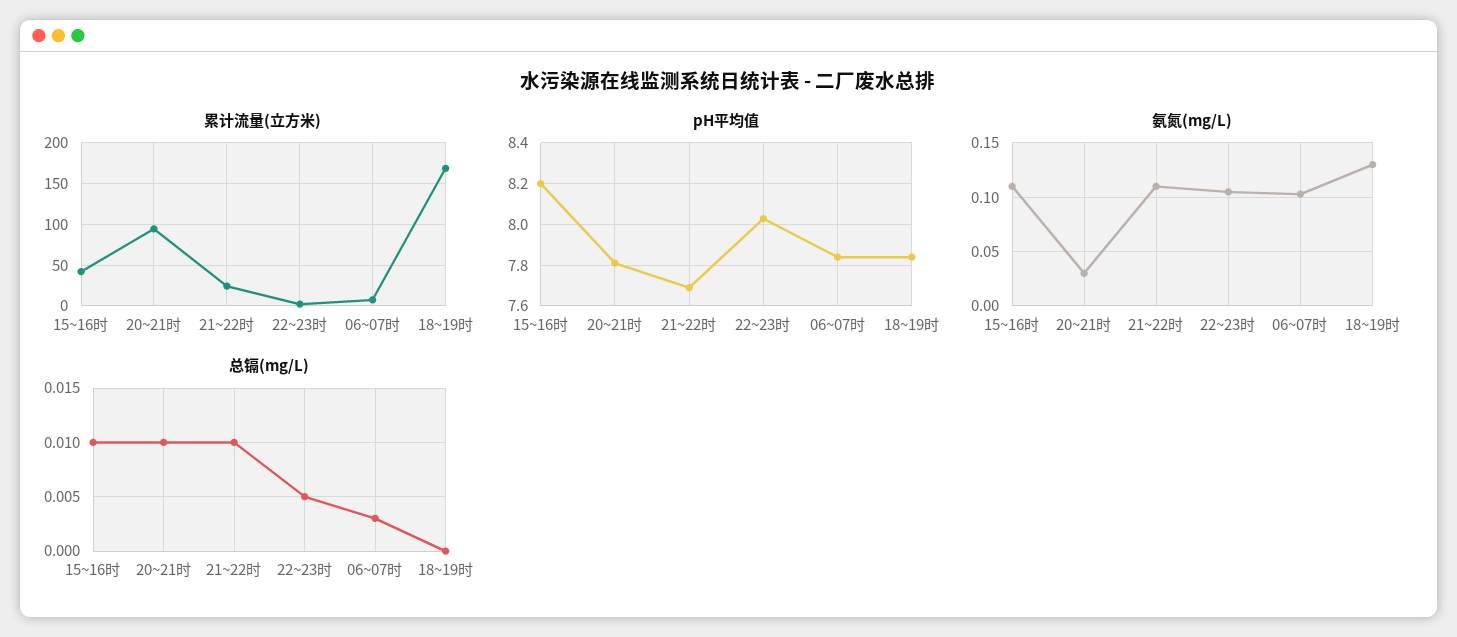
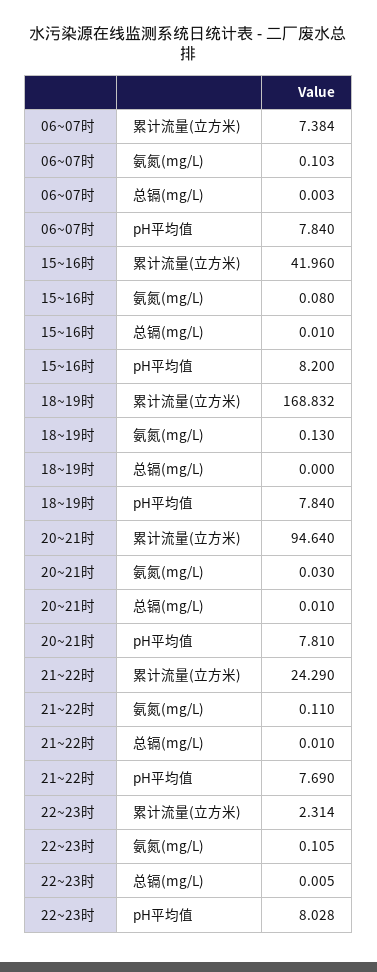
氨氮(mg/L), 15~16时: 0.11 -> 0.08

